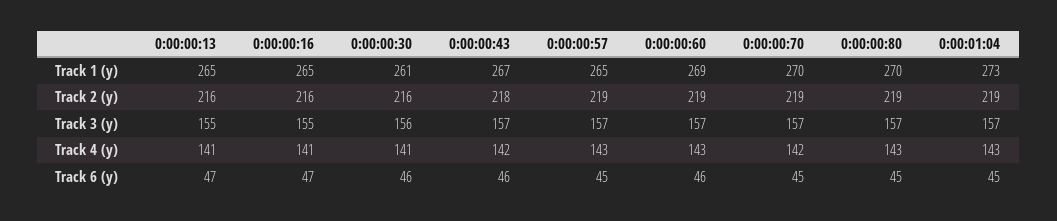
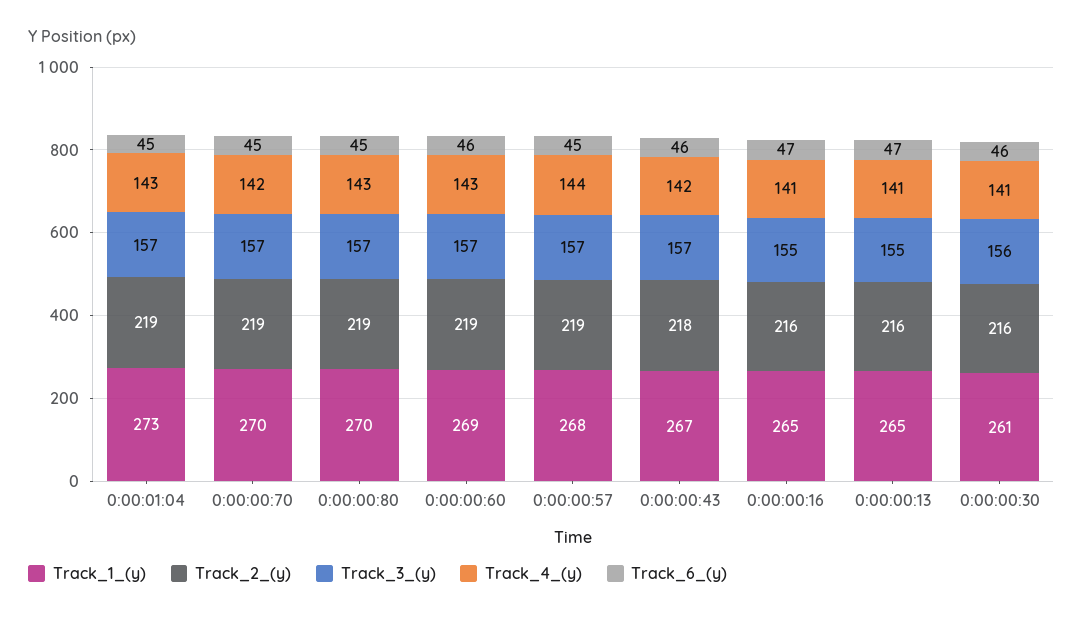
Track 1 (y), 0:00:00:57: 265 -> 268
Track 4 (y), 0:00:00:57: 143 -> 144

